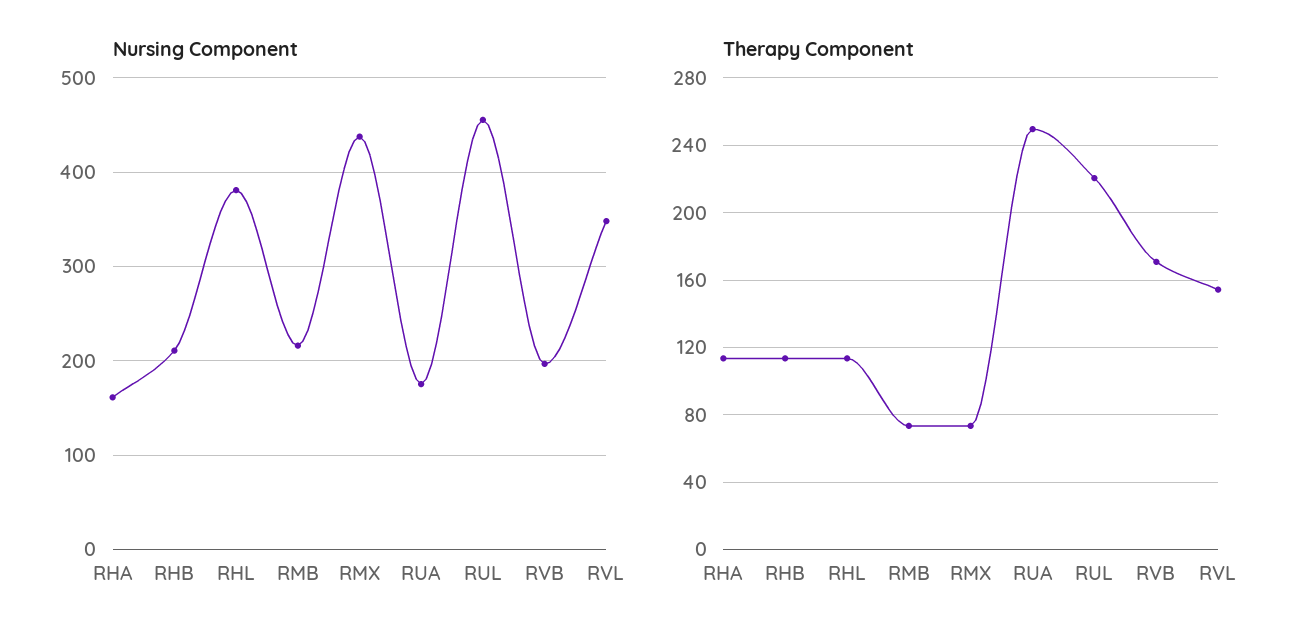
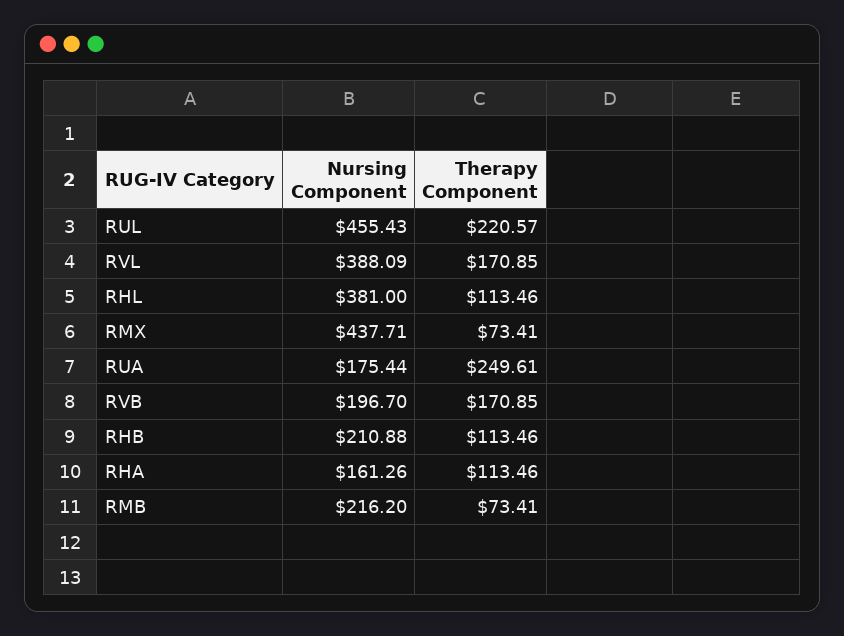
Nursing Component, RVL: 350 -> 388.09
Therapy Component, RVL: 155 -> 170.85

